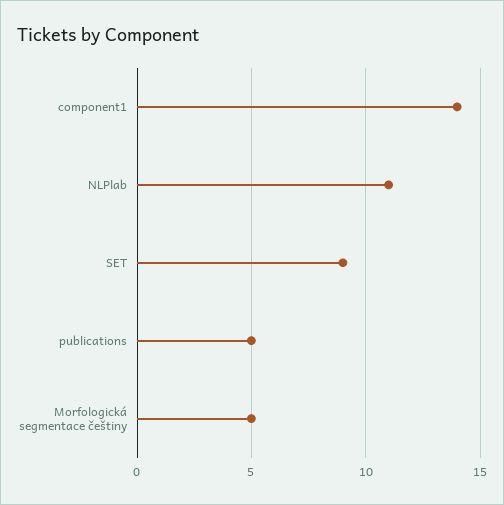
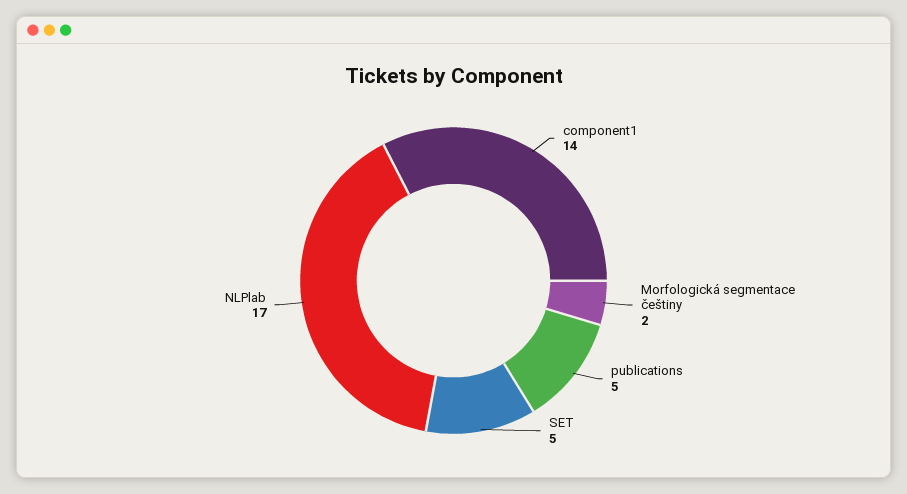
NLPlab: 11 -> 17
SET: 9 -> 5
Morfologická segmentace češtiny: 5 -> 2

